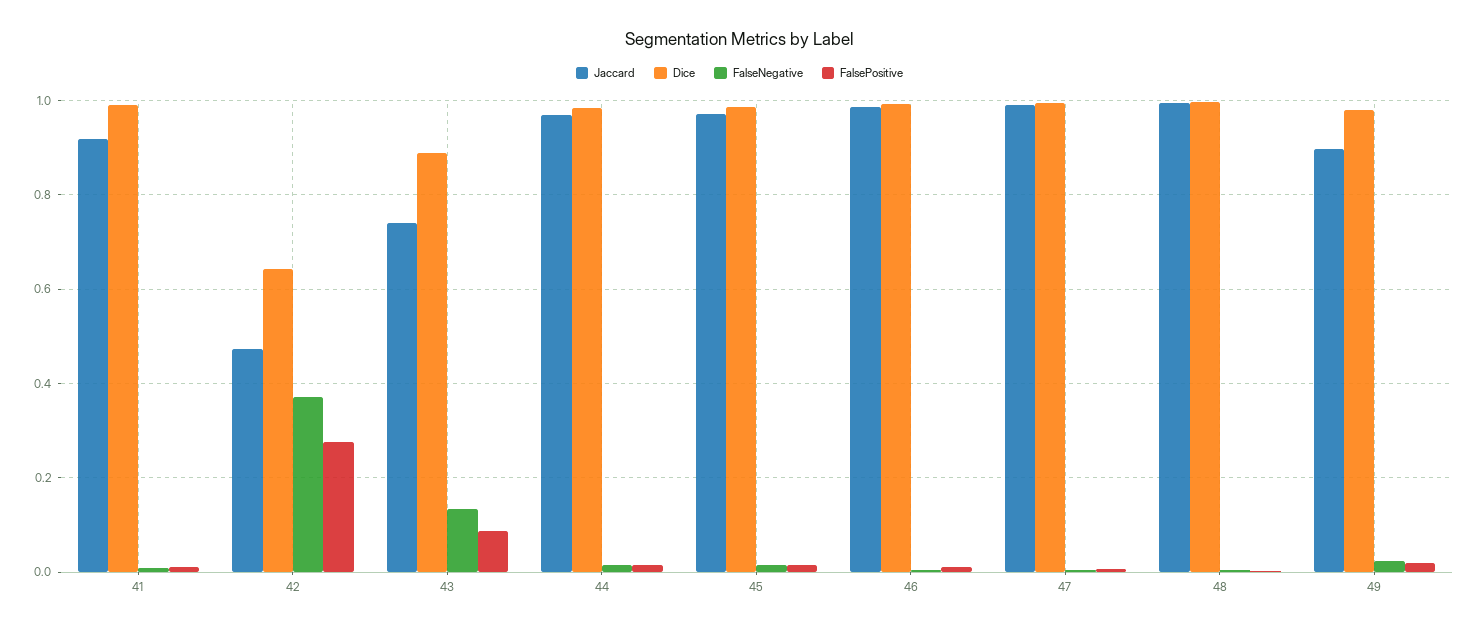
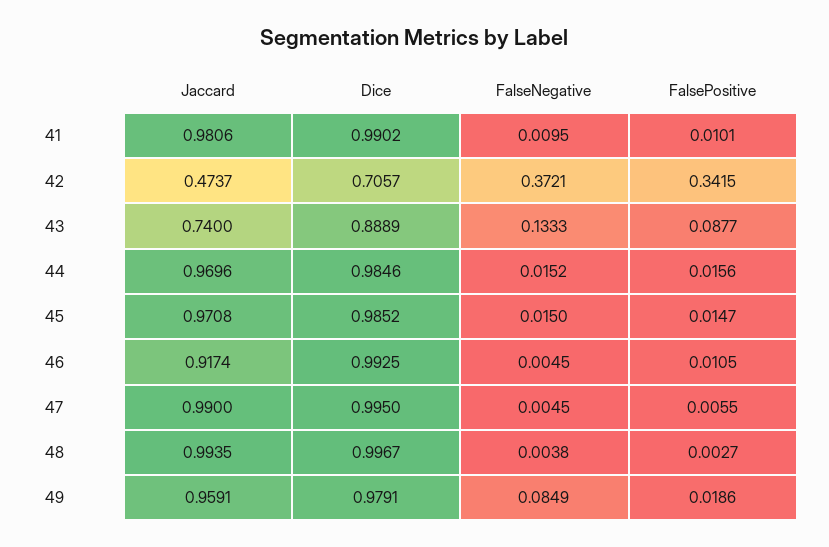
Jaccard, 41: 0.92 -> 0.9806
Dice, 42: 0.64 -> 0.7057
FalsePositive, 42: 0.28 -> 0.3415
Jaccard, 46: 0.98 -> 0.9174
Jaccard, 49: 0.9 -> 0.9591
FalseNegative, 49: 0.02 -> 0.0849

